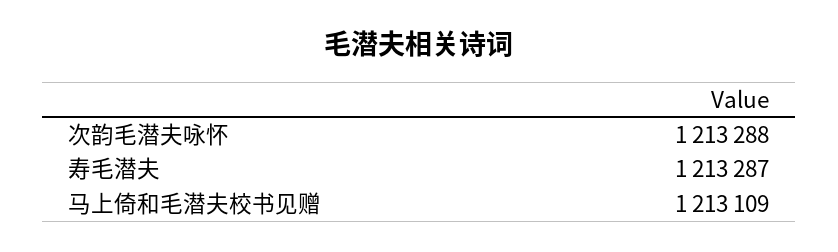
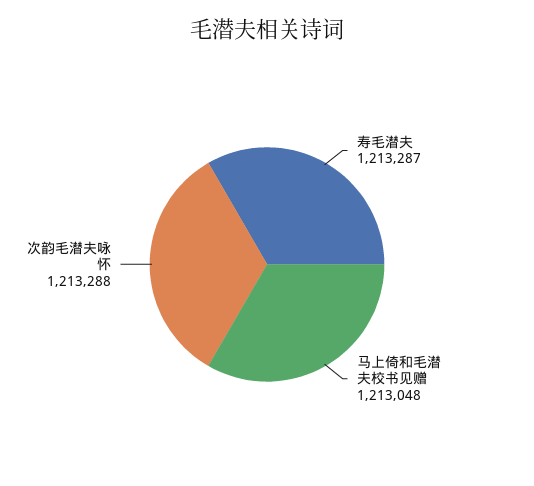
马上倚和毛潜夫校书见赠: 1213109 -> 1213048

